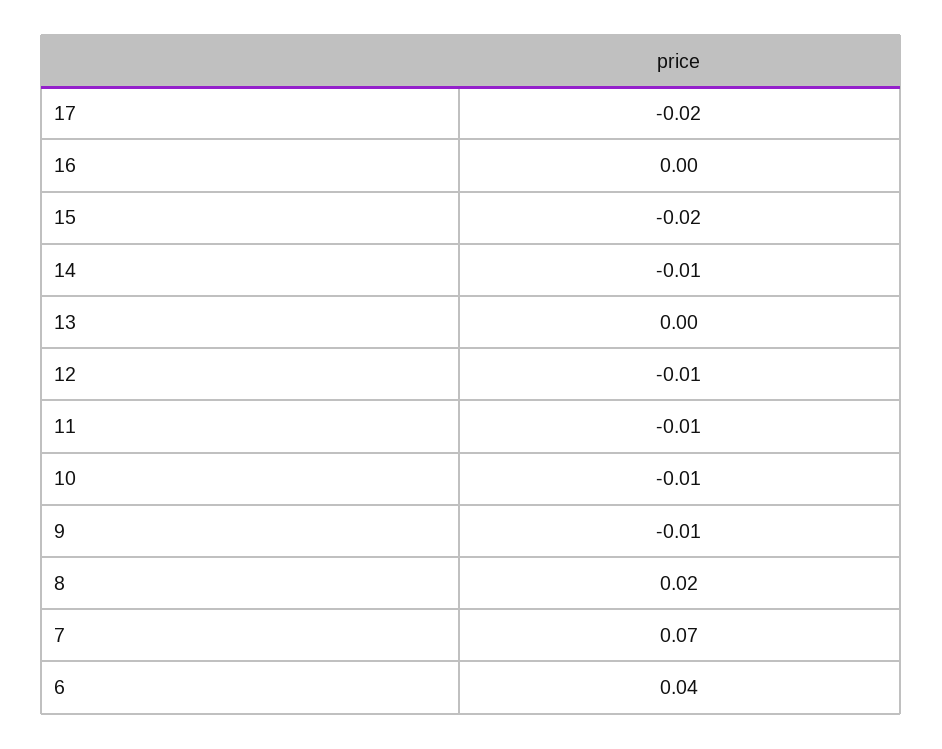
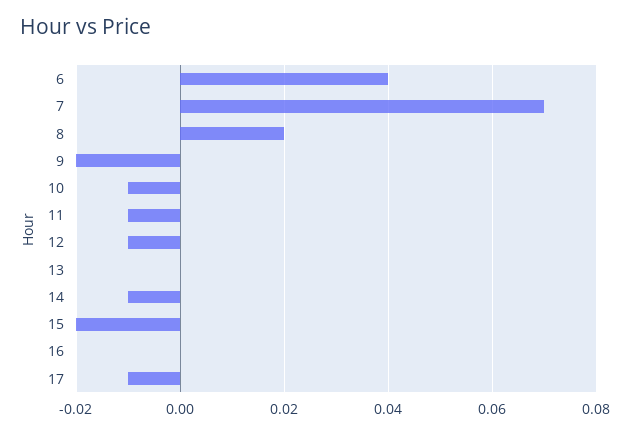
17: -0.02 -> -0.01
9: -0.01 -> -0.02

